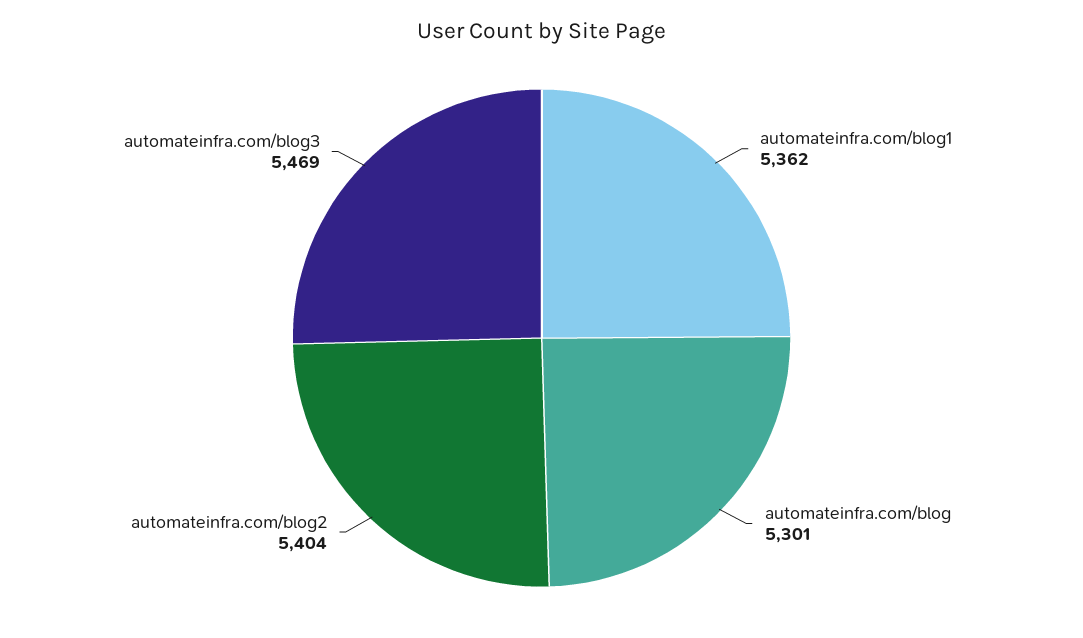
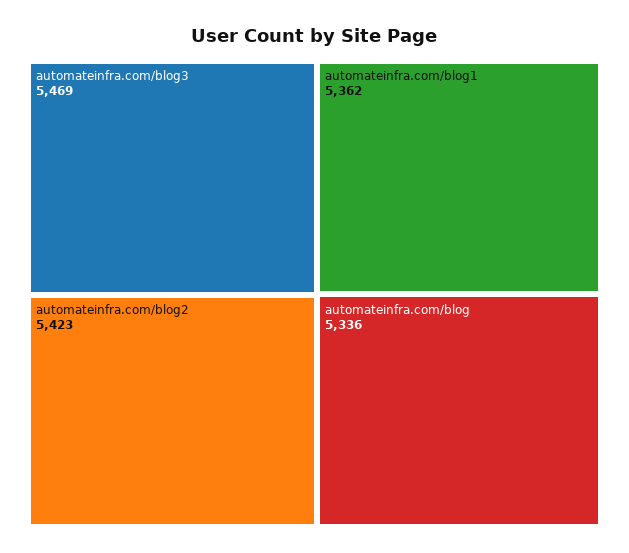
automateinfra.com/blog: 5301 -> 5336
automateinfra.com/blog2: 5404 -> 5423

